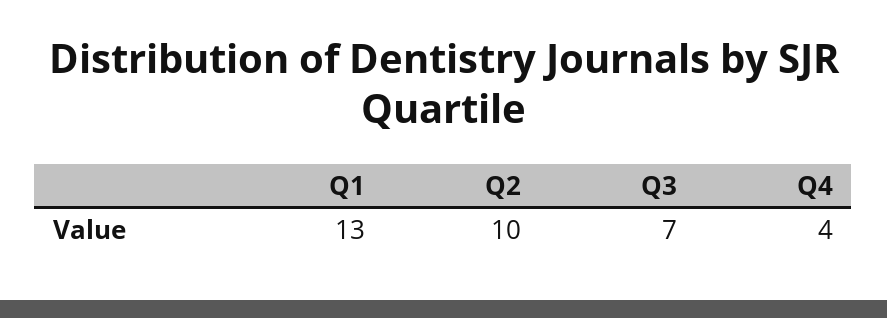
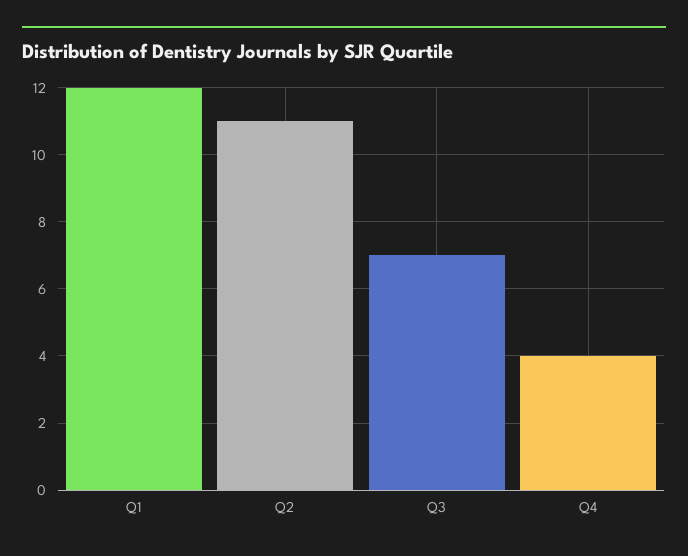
Q1: 13 -> 12
Q2: 10 -> 11

